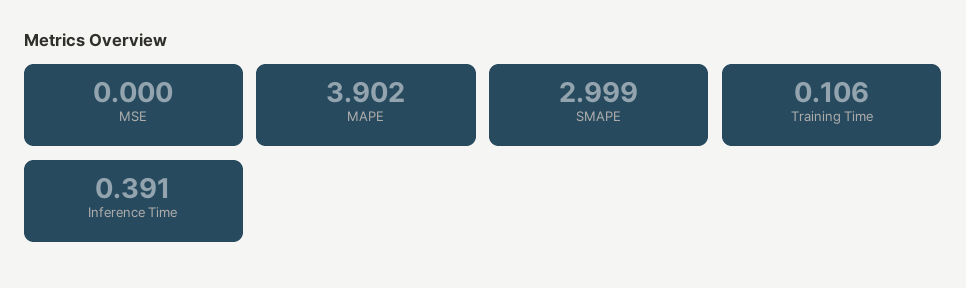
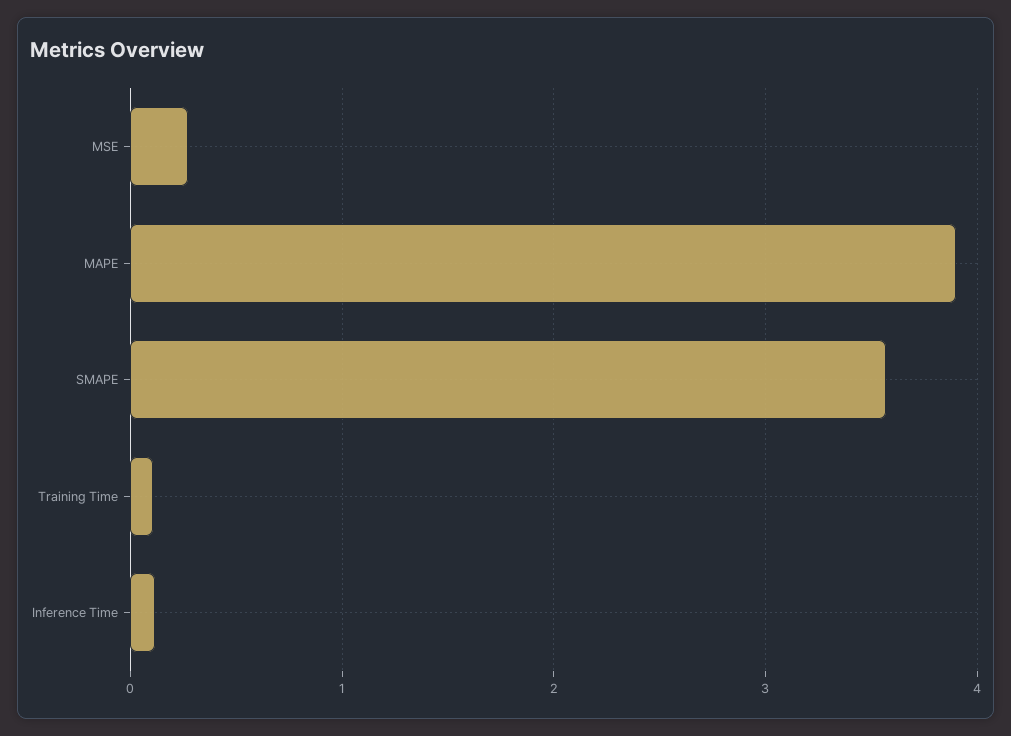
MSE: 0 -> 0.3
SMAPE: 2.999 -> 3.6
Inference Time: 0.391 -> 0.1

